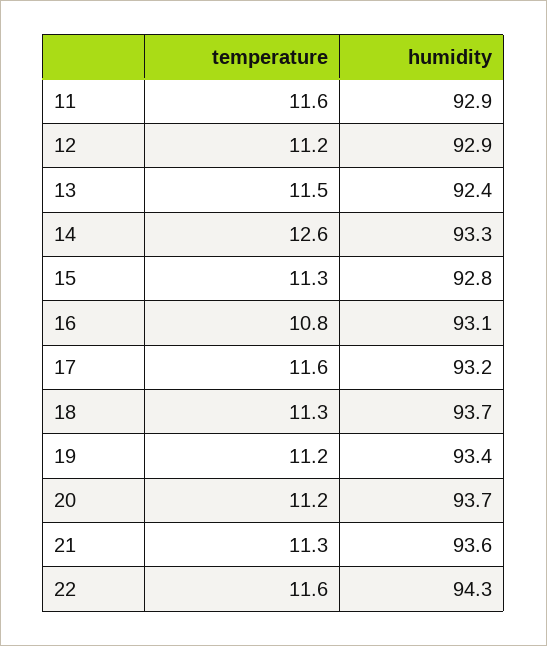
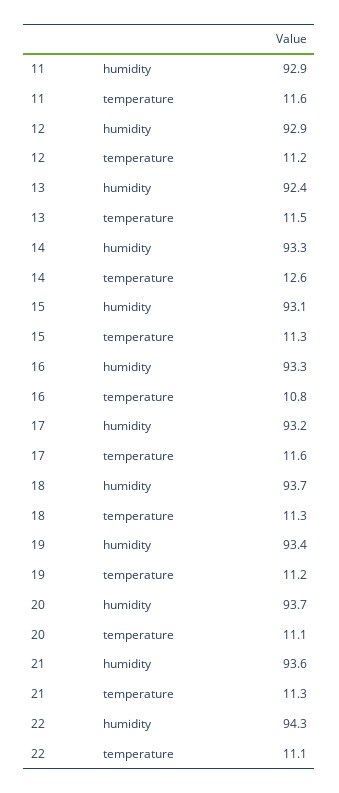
humidity, 15: 92.8 -> 93.1
humidity, 16: 93.1 -> 93.3
temperature, 20: 11.2 -> 11.1
temperature, 22: 11.6 -> 11.1

